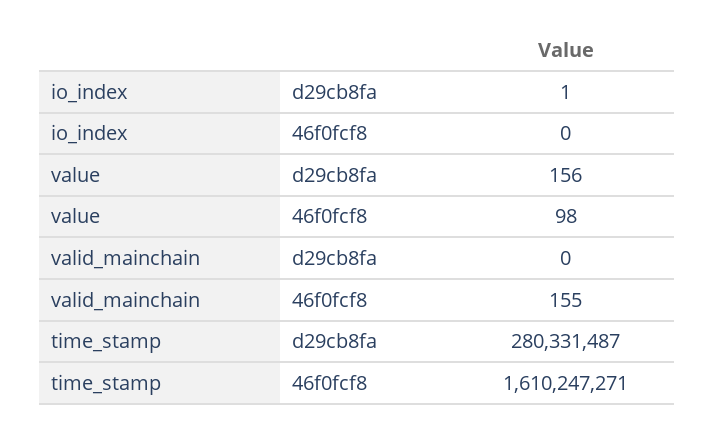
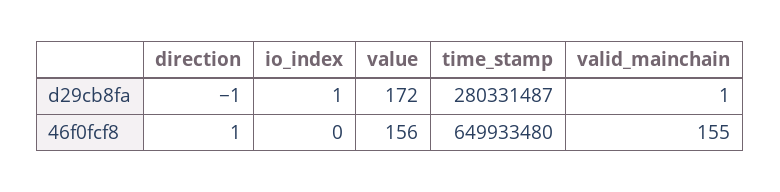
value, d29cb8fa: 156 -> 172
value, 46f0fcf8: 98 -> 156
valid_mainchain, d29cb8fa: 0 -> 1
time_stamp, 46f0fcf8: 1610247271 -> 649933480
direction, d29cb8fa: none -> -1
direction, 46f0fcf8: none -> 1

